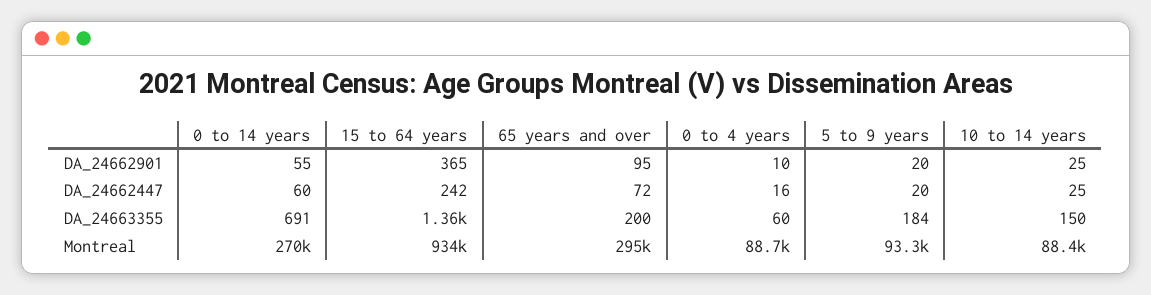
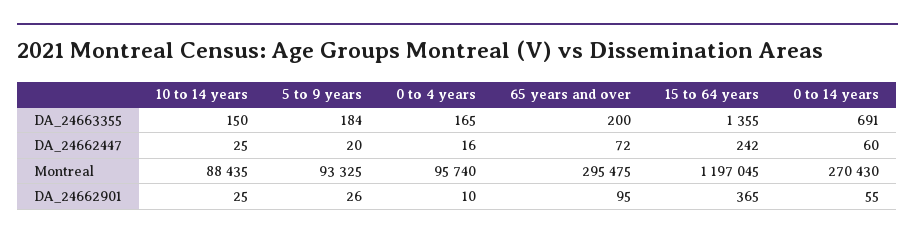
5 to 9 years, DA_24662901: 20 -> 26
0 to 4 years, DA_24663355: 60 -> 165
15 to 64 years, Montreal: 934000 -> 1197045
0 to 4 years, Montreal: 88700 -> 95740

